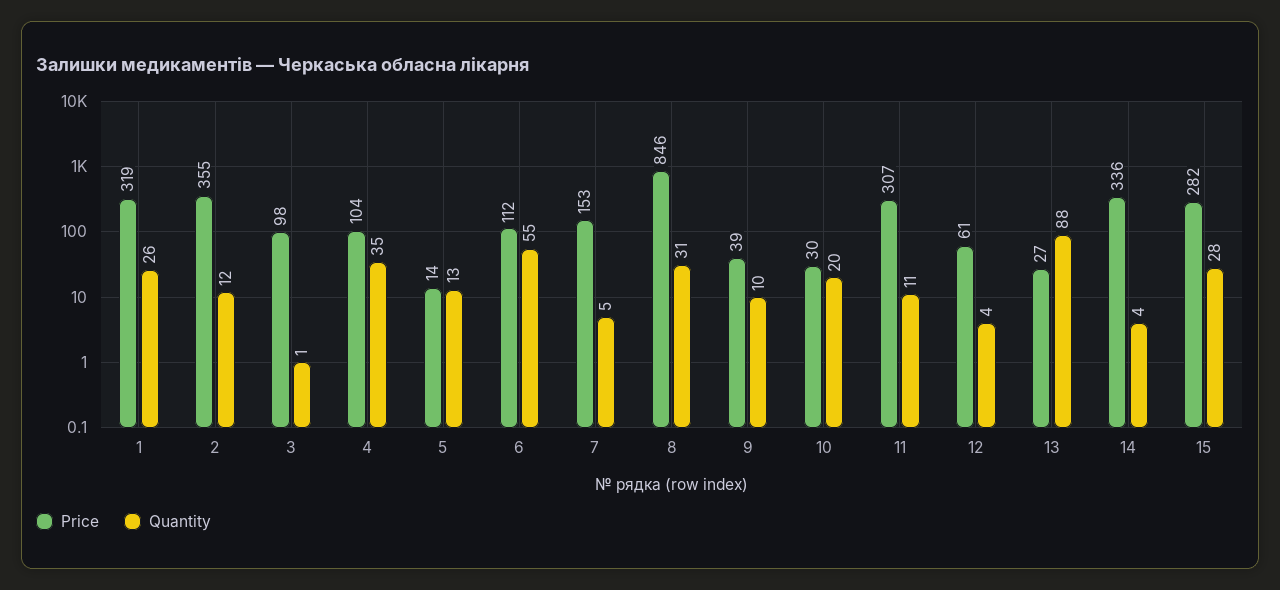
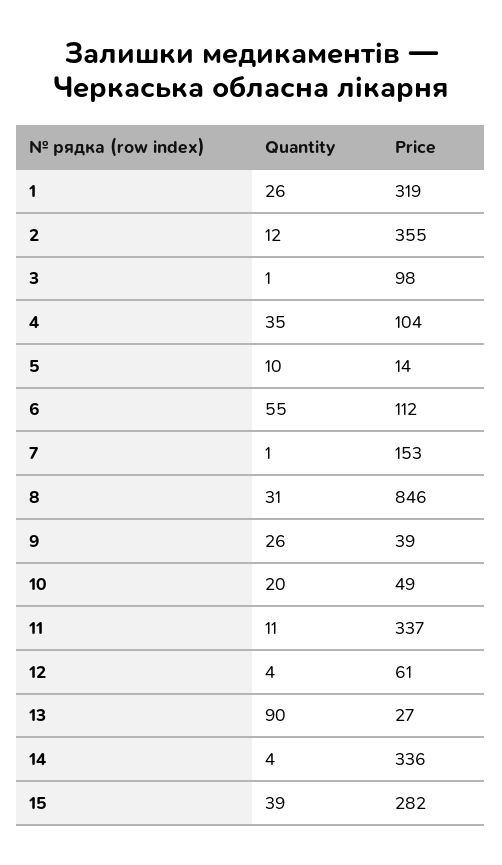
Quantity, 5: 13 -> 10
Quantity, 7: 5 -> 1
Quantity, 9: 10 -> 26
Price, 10: 30 -> 49
Price, 11: 307 -> 337
Quantity, 13: 88 -> 90
Quantity, 15: 28 -> 39

